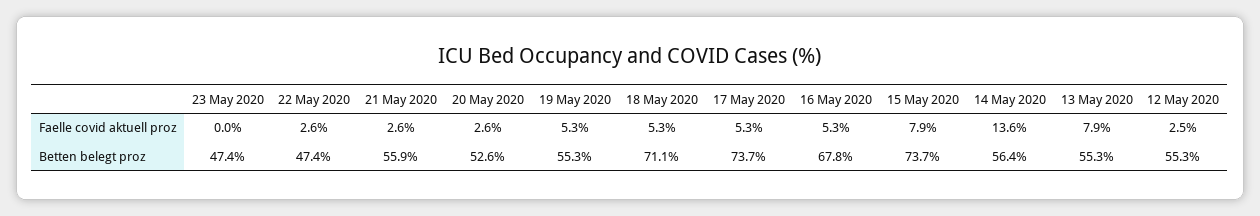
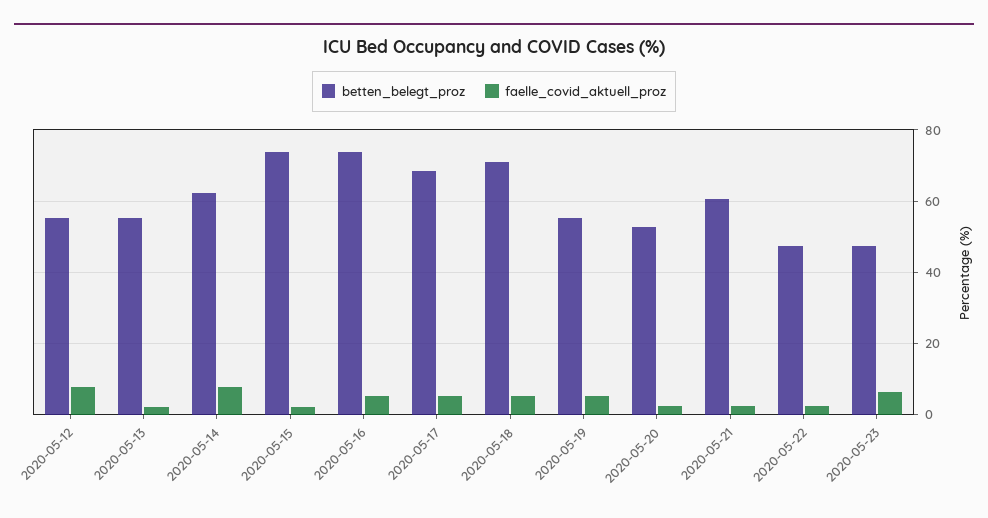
Faelle covid aktuell proz, 23 May 2020: 0 -> 6
Faelle covid aktuell proz, 15 May 2020: 7.9 -> 2
Faelle covid aktuell proz, 14 May 2020: 13.6 -> 8
Faelle covid aktuell proz, 13 May 2020: 7.9 -> 2
Faelle covid aktuell proz, 12 May 2020: 2.5 -> 8
Betten belegt proz, 21 May 2020: 55.9 -> 60
Betten belegt proz, 17 May 2020: 73.7 -> 68
Betten belegt proz, 16 May 2020: 67.8 -> 74
Betten belegt proz, 14 May 2020: 56.4 -> 62

